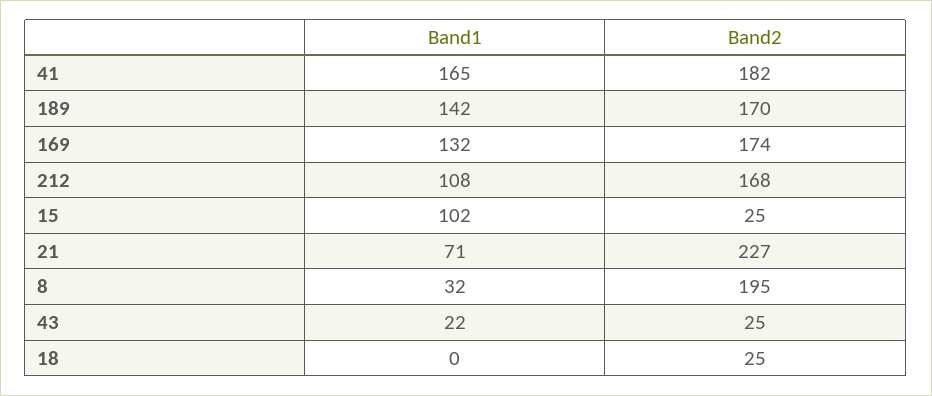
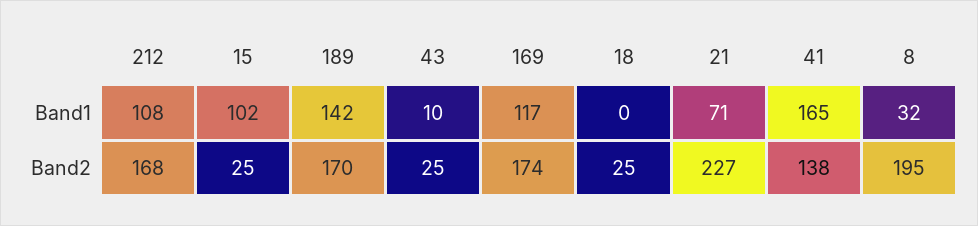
Band2, 41: 182 -> 138
Band1, 169: 132 -> 117
Band1, 43: 22 -> 10

